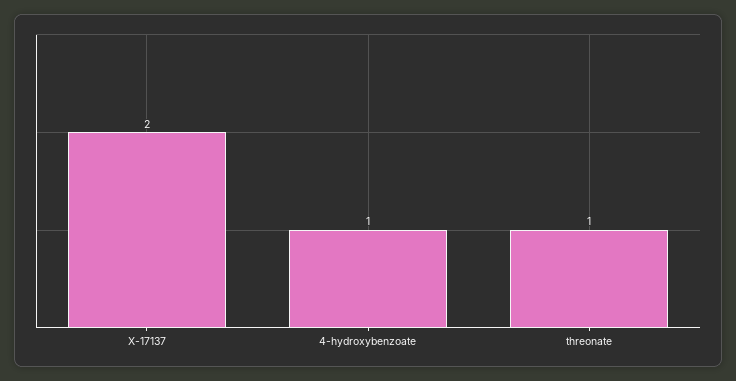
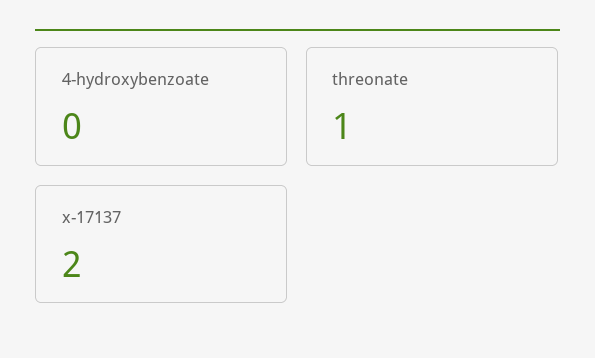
4-hydroxybenzoate: 1 -> 0

